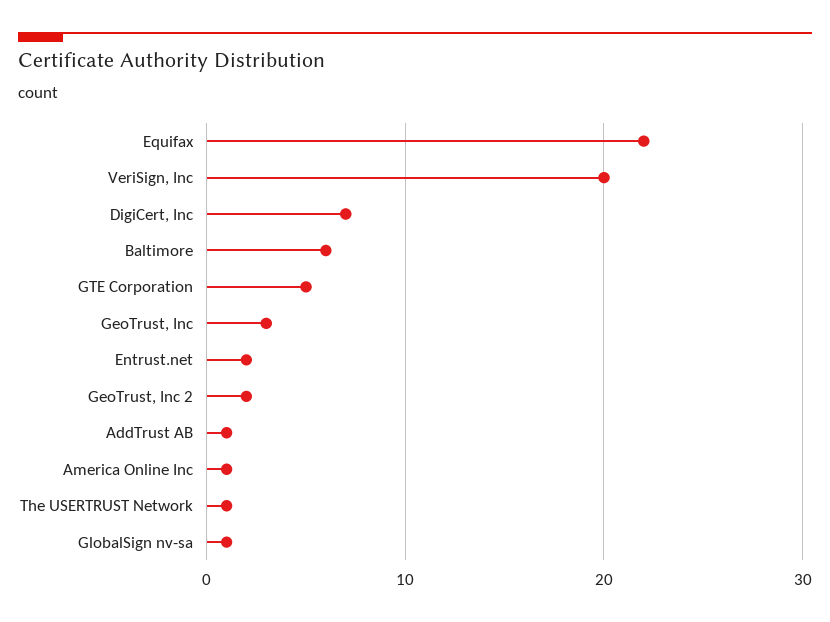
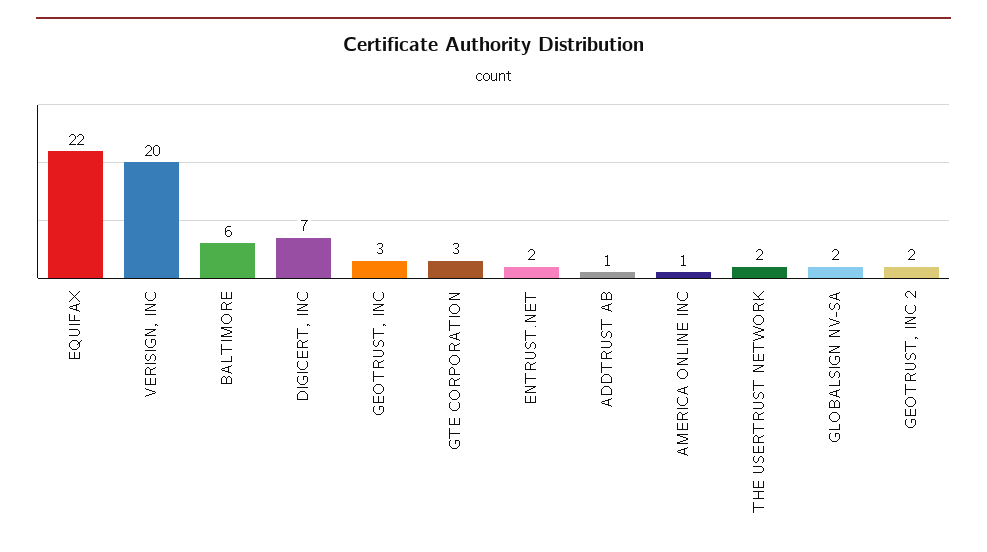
GTE Corporation: 5 -> 3
The USERTRUST Network: 1 -> 2
GlobalSign nv-sa: 1 -> 2

